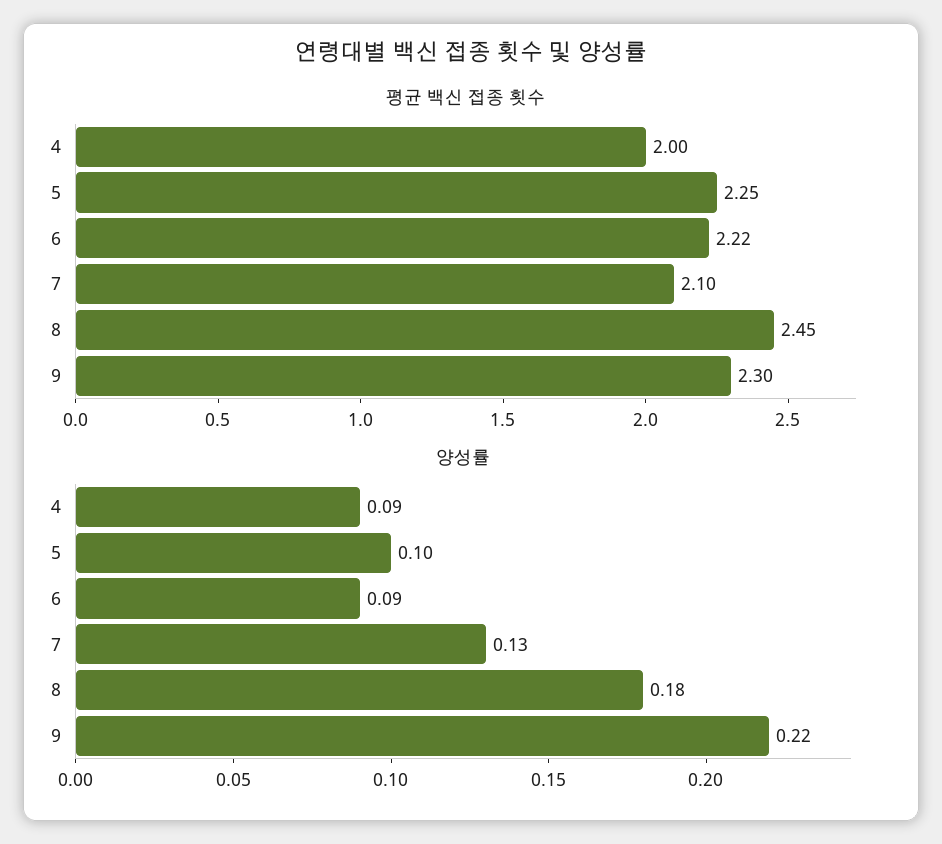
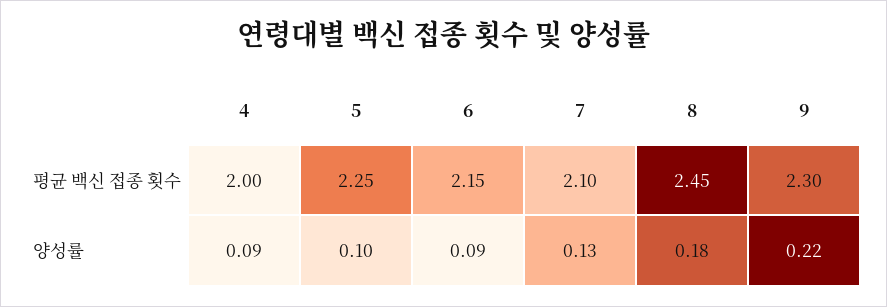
평균 백신 접종 횟수, 6: 2.22 -> 2.15

